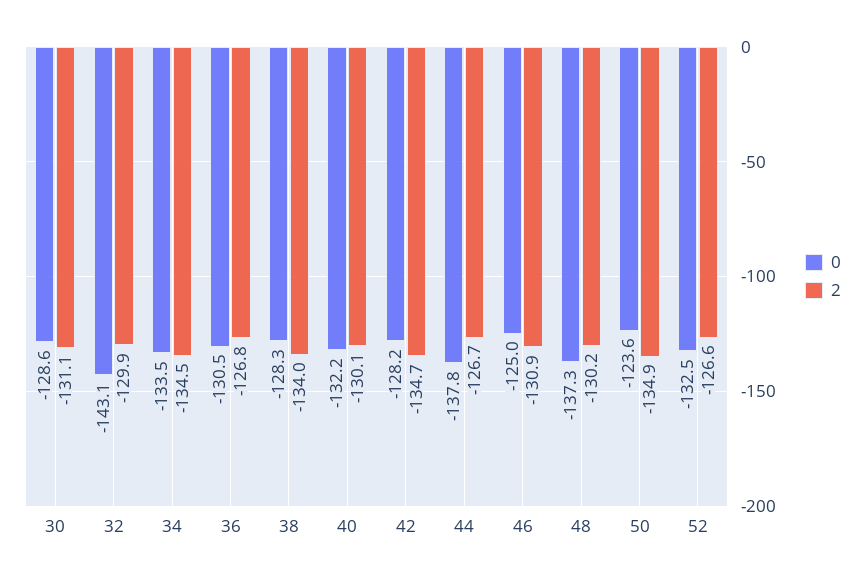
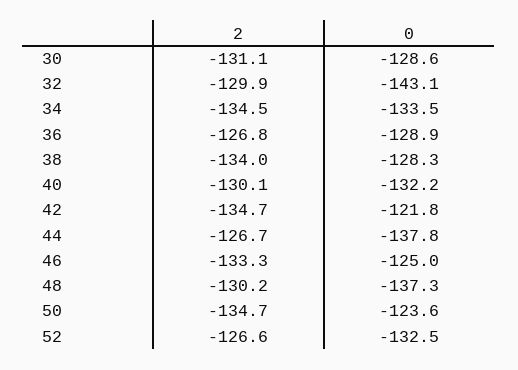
0, 36: -130.5 -> -128.9
0, 42: -128.2 -> -121.8
2, 46: -130.9 -> -133.3
2, 50: -134.9 -> -134.7

